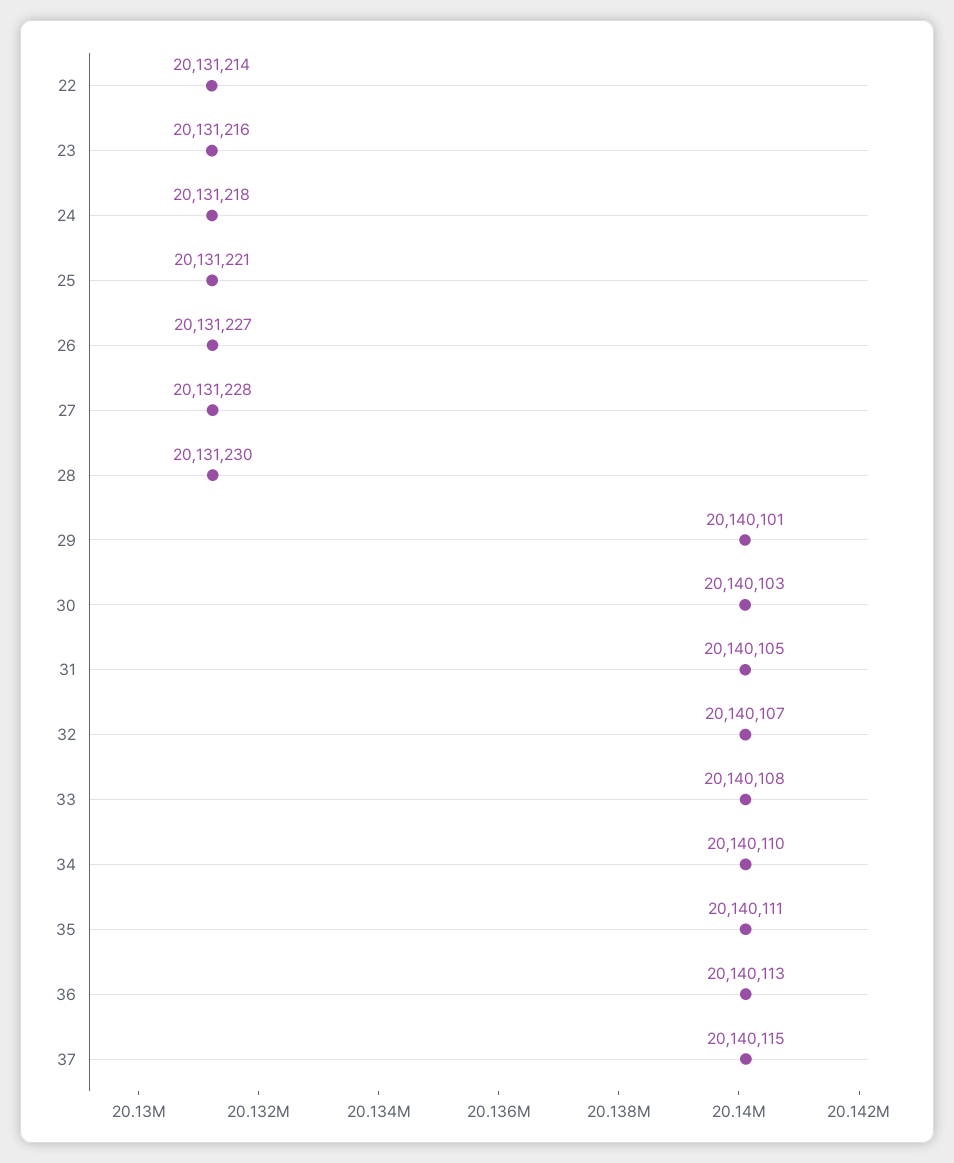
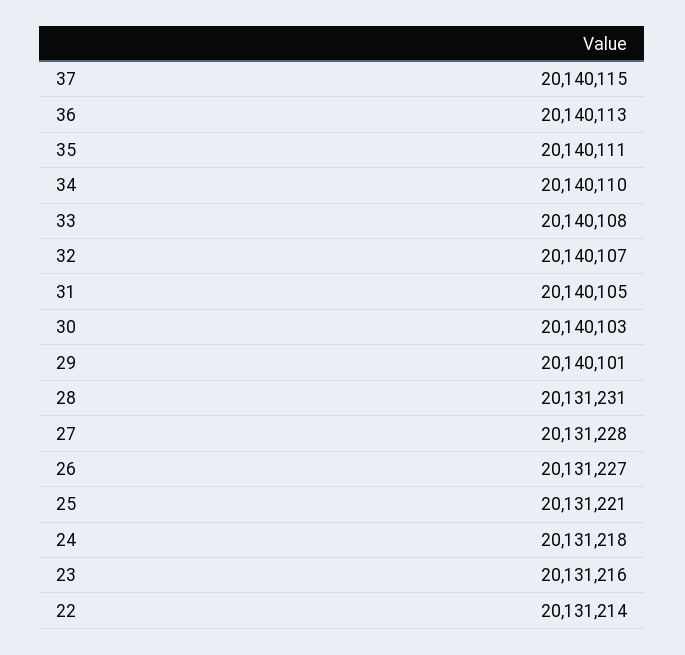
28: 20131230 -> 20131231

